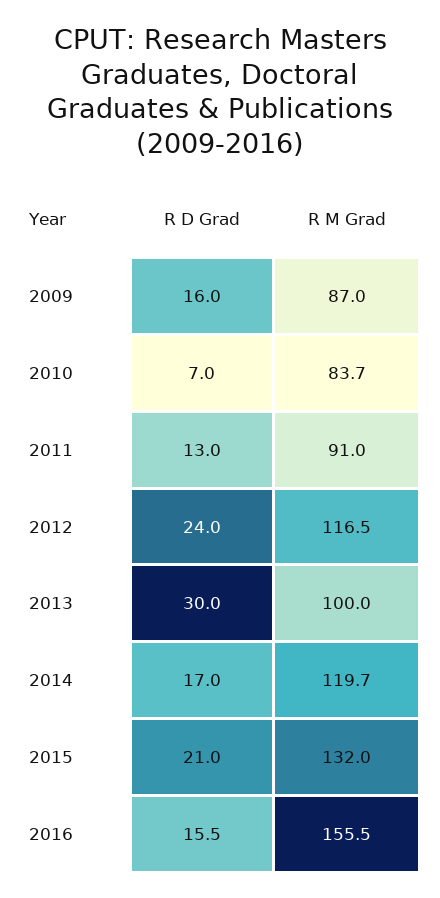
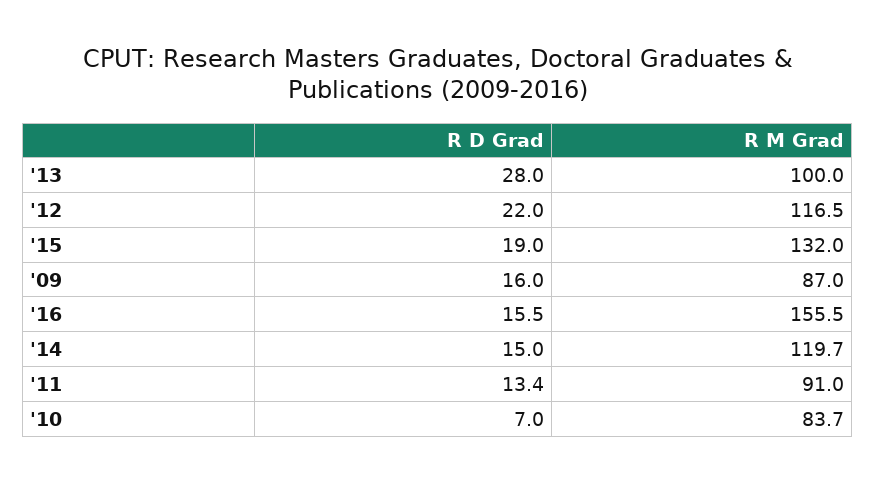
R D Grad, 2011: 13 -> 13.4
R D Grad, 2012: 24 -> 22
R D Grad, 2013: 30 -> 28
R D Grad, 2014: 17 -> 15
R D Grad, 2015: 21 -> 19

